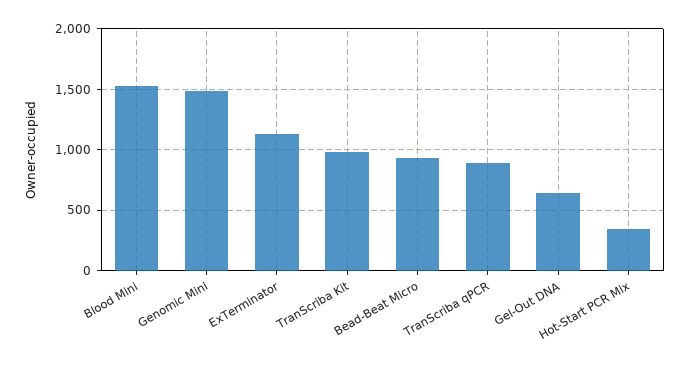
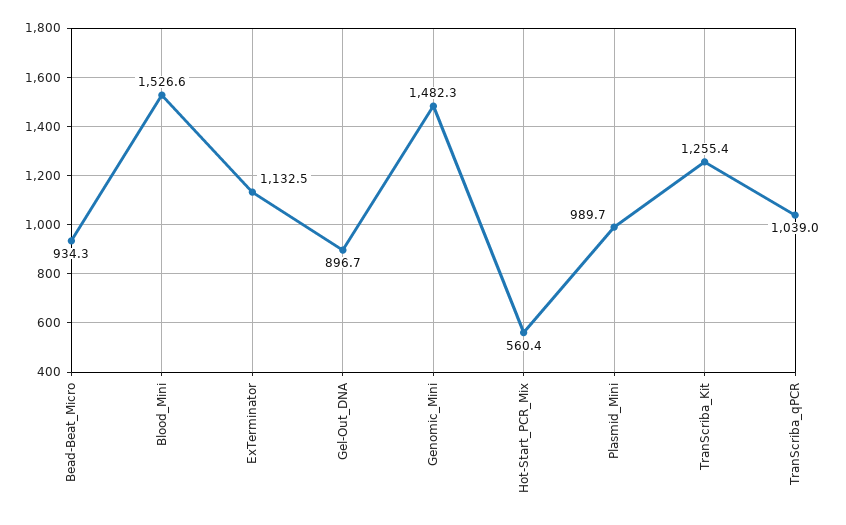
TranScriba Kit: 1000 -> 1255.4
TranScriba qPCR: 900 -> 1039
Gel-Out DNA: 650 -> 896.7
Hot-Start PCR Mix: 350 -> 560.4
Plasmid_Mini: none -> 989.7

